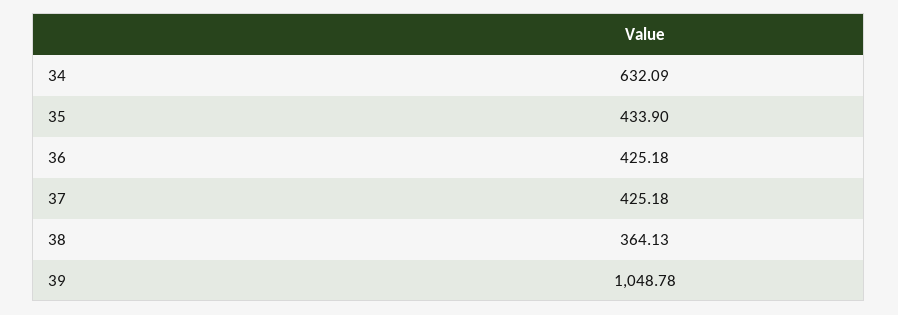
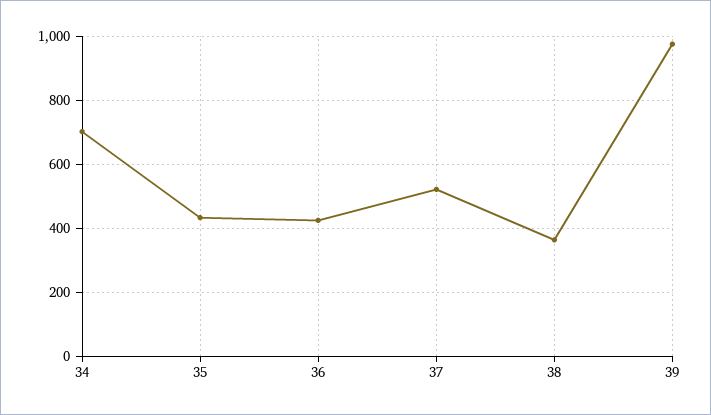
34: 632.09 -> 700
37: 425.18 -> 520
39: 1048.78 -> 980

